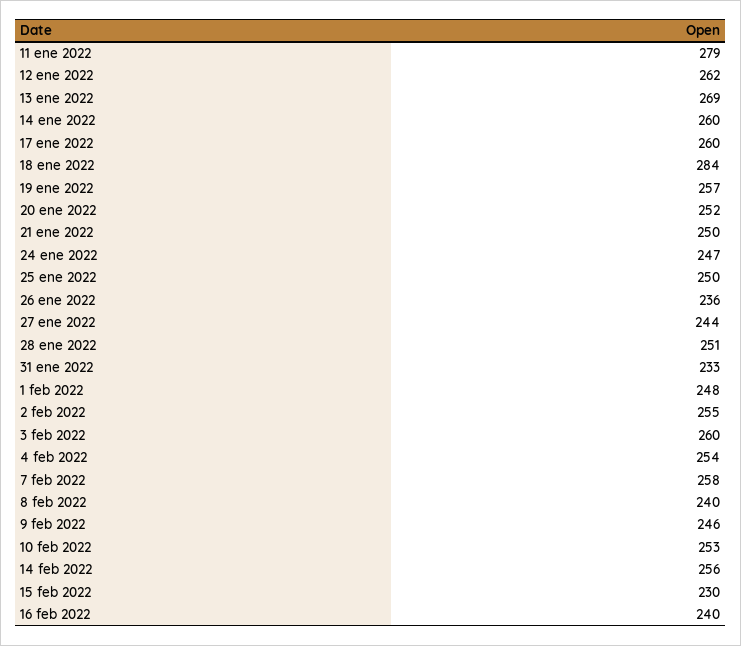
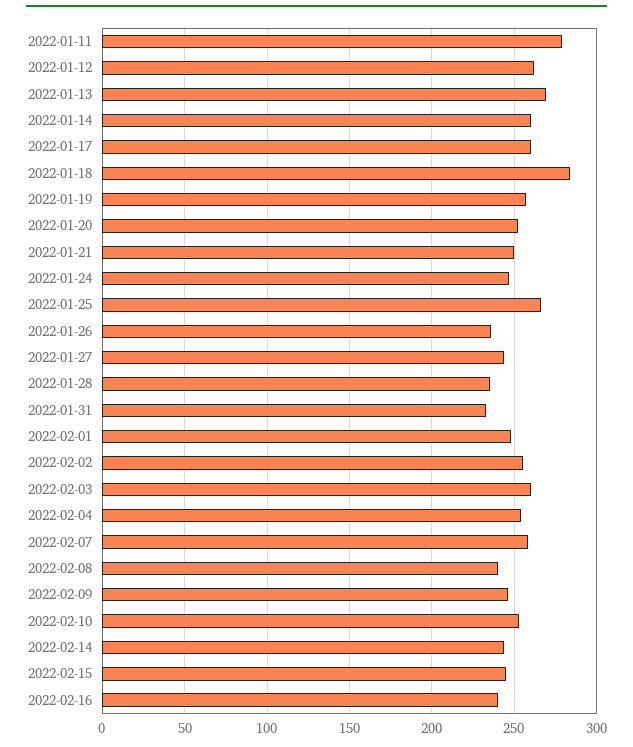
25 ene 2022: 250 -> 265
28 ene 2022: 251 -> 235
14 feb 2022: 256 -> 245
15 feb 2022: 230 -> 245

